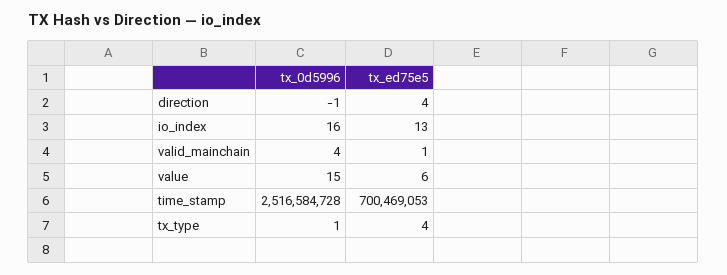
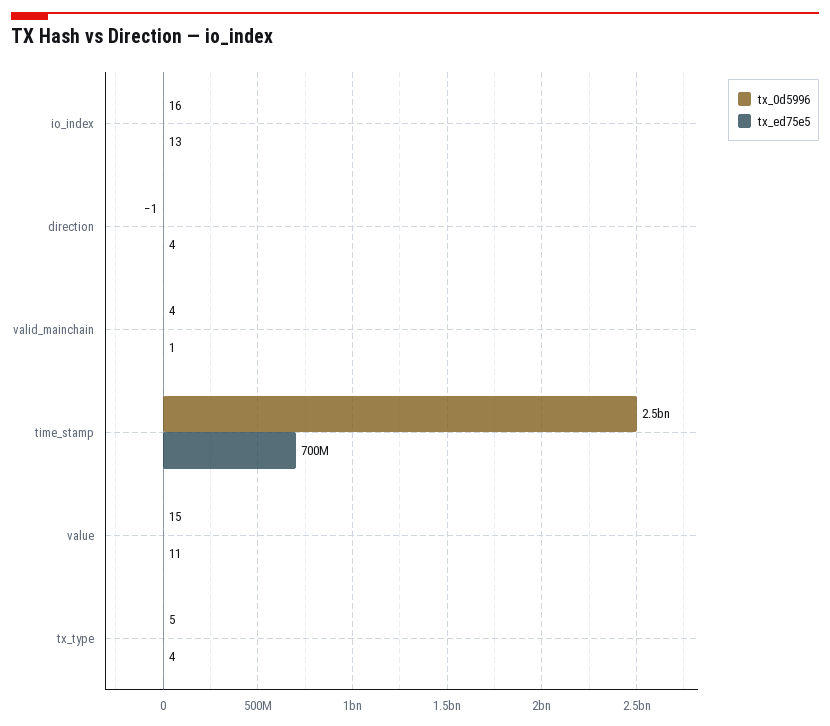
tx_ed75e5, value: 6 -> 11
tx_0d5996, tx_type: 1 -> 5

